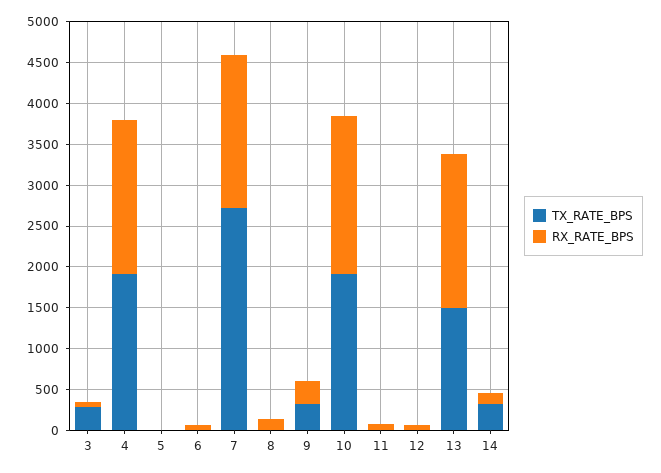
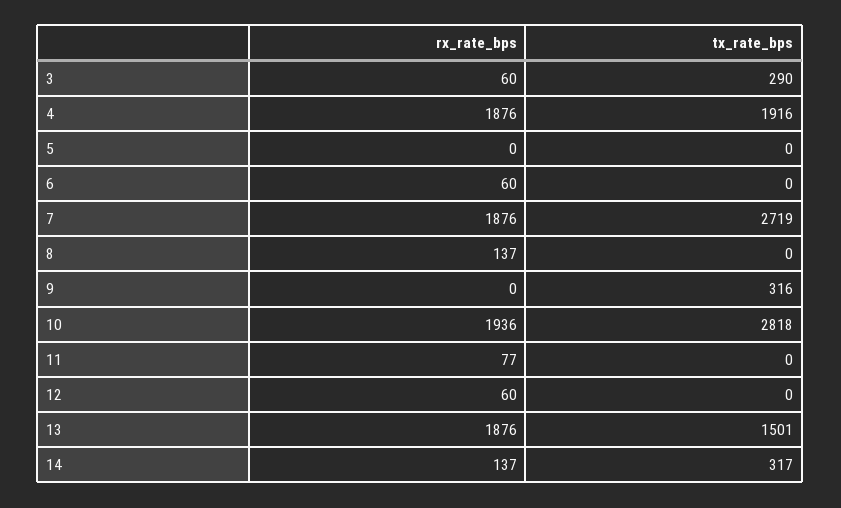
RX_RATE_BPS, 9: 300 -> 0
TX_RATE_BPS, 10: 1900 -> 2818

